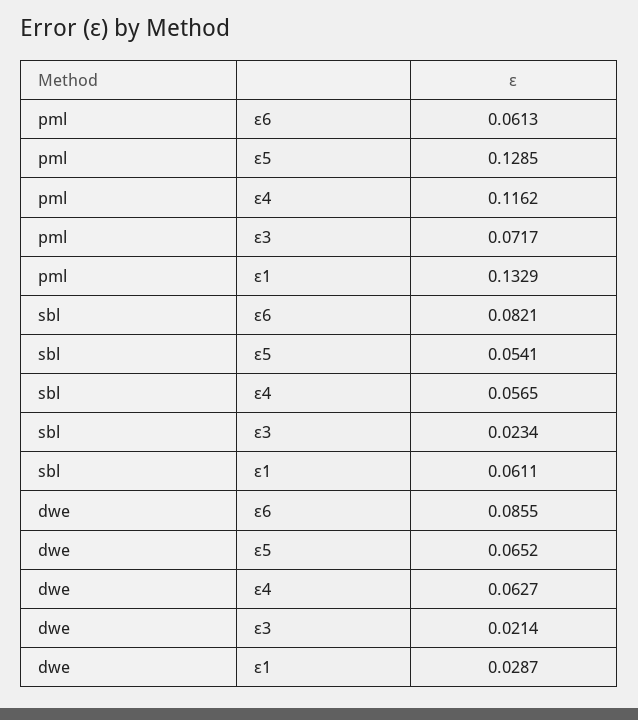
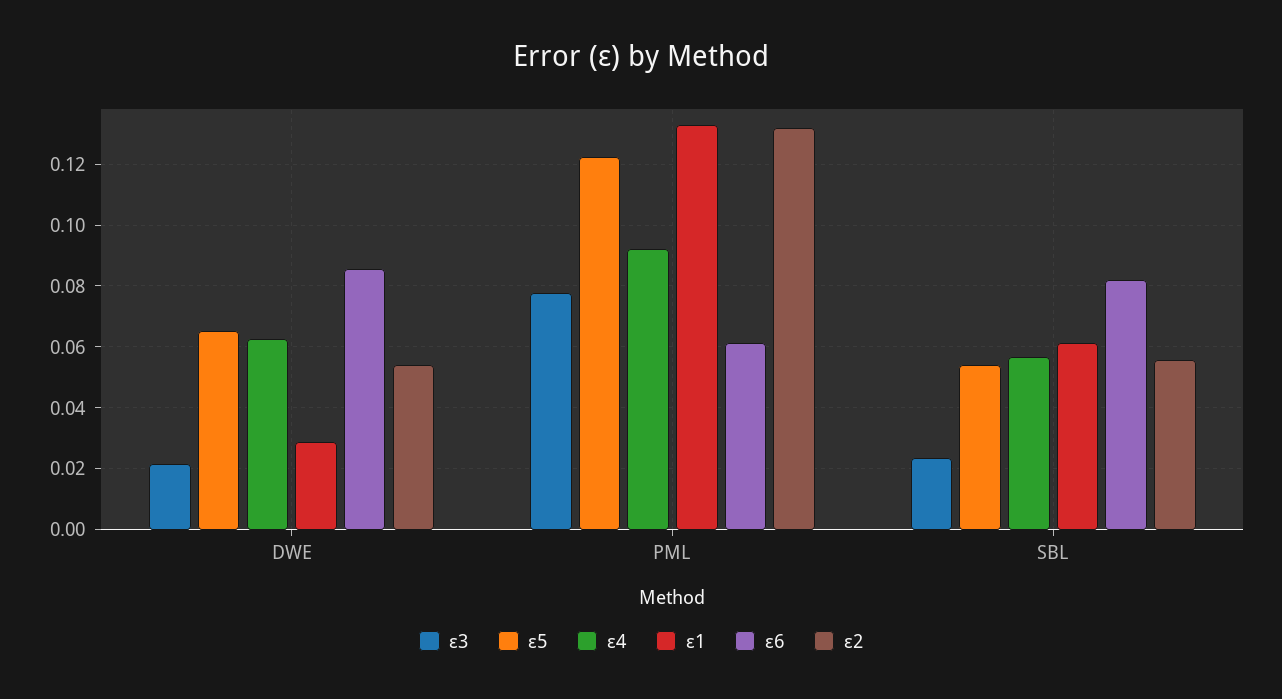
ε5, pml: 0.1285 -> 0.122
ε4, pml: 0.1162 -> 0.092
ε3, pml: 0.0717 -> 0.078
ε2, dwe: none -> 0.054
ε2, pml: none -> 0.132
ε2, sbl: none -> 0.056

